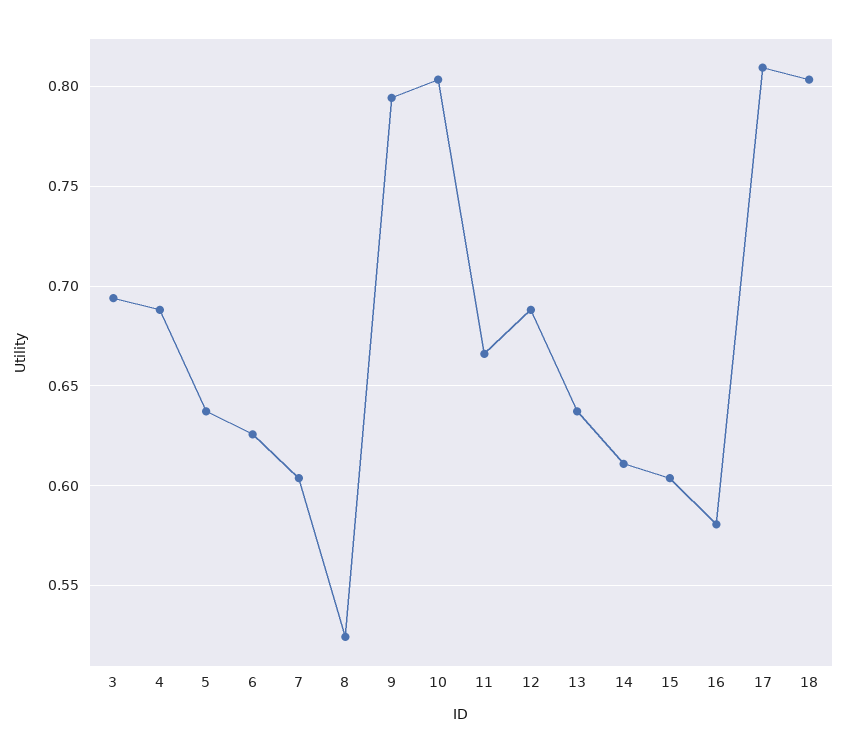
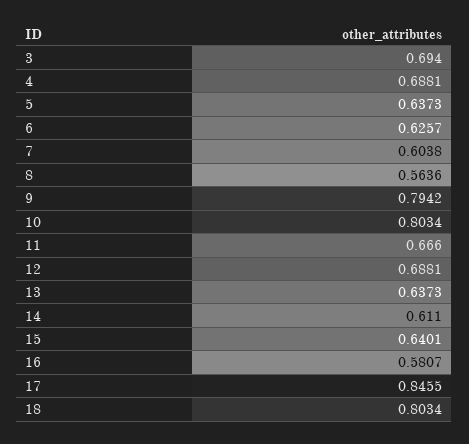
8: 0.525 -> 0.5636
15: 0.605 -> 0.6401
17: 0.81 -> 0.8455

